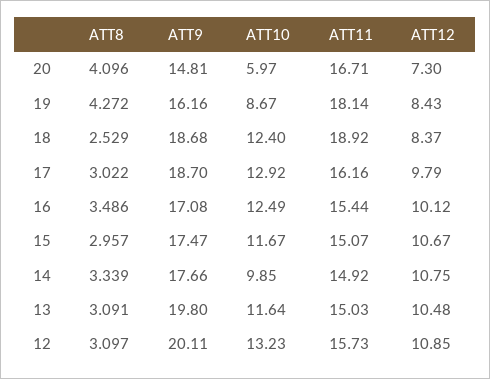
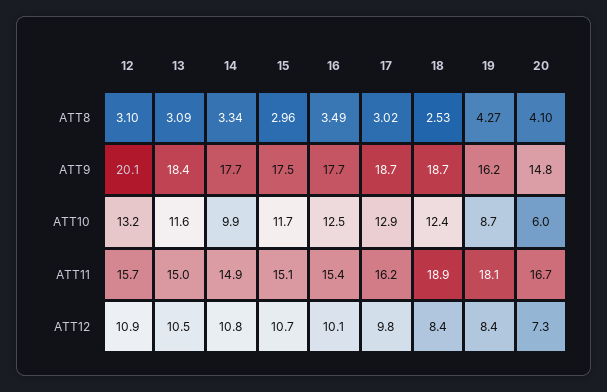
ATT9, 16: 17.08 -> 17.7
ATT9, 13: 19.8 -> 18.4

